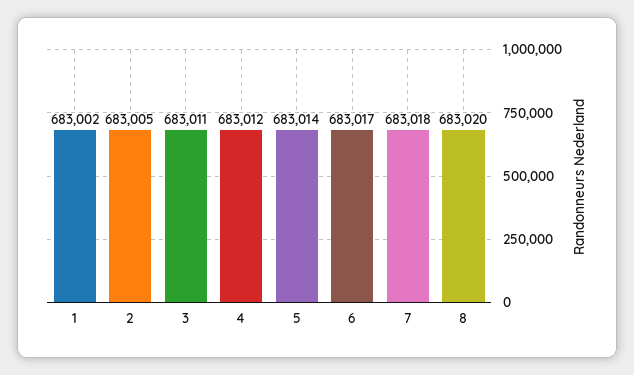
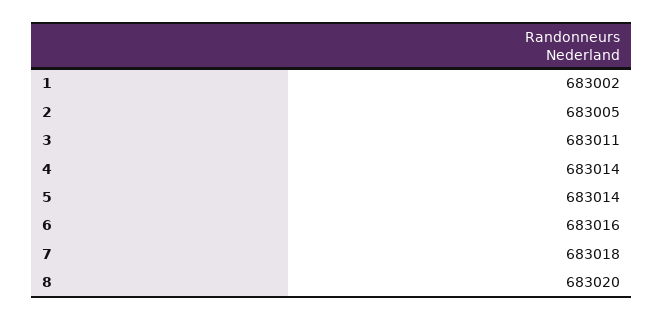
4: 683012 -> 683014
6: 683017 -> 683016

